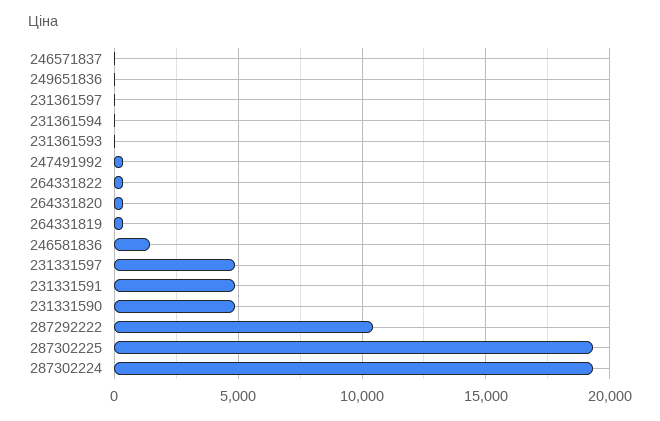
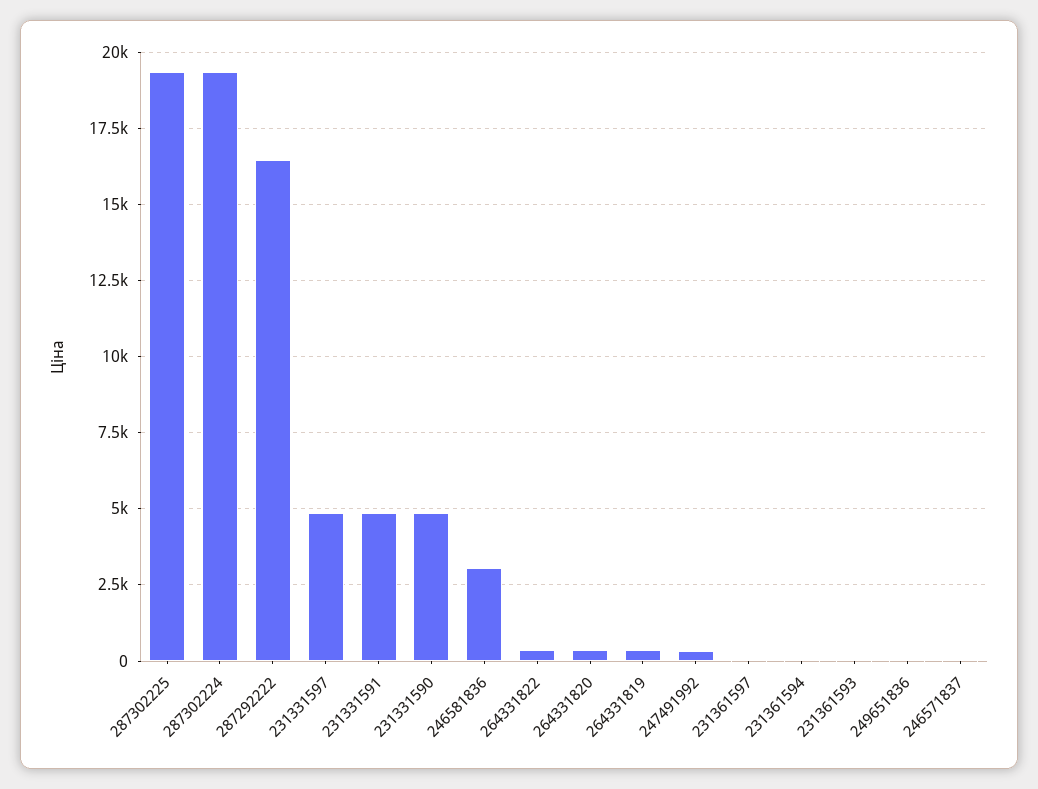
246581836: 1500 -> 3000
287292222: 10500 -> 16500

